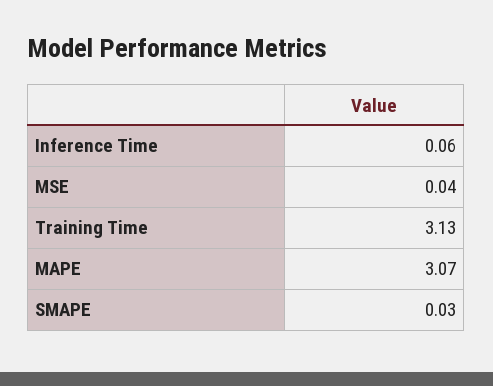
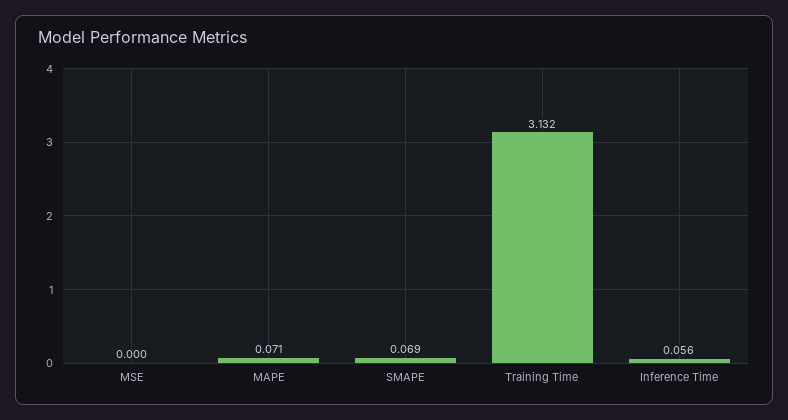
MSE: 0.04 -> 0
MAPE: 3.07 -> 0.071
SMAPE: 0.03 -> 0.069

